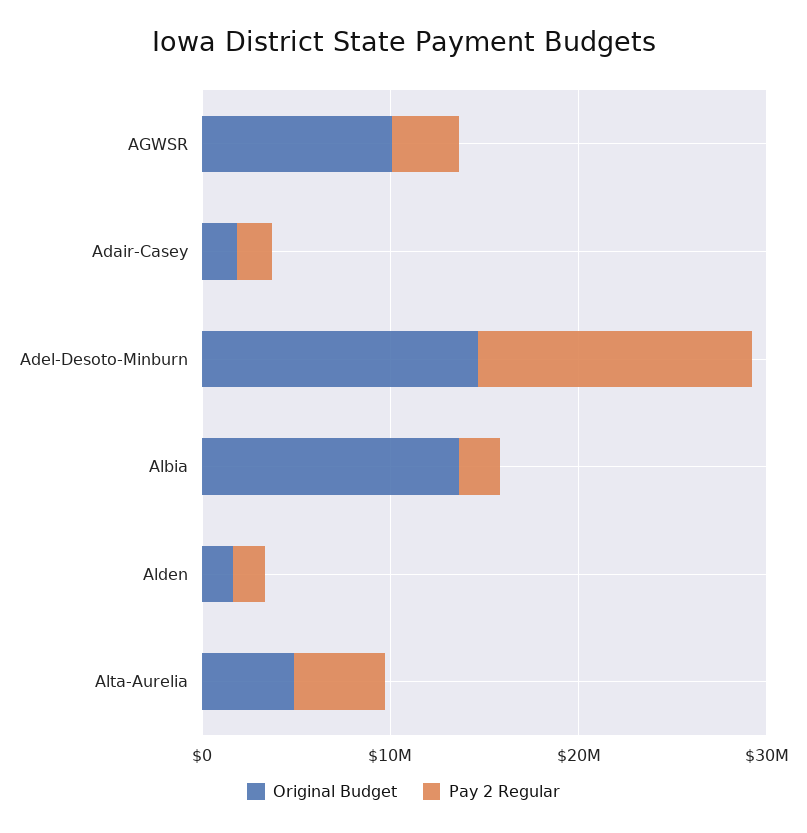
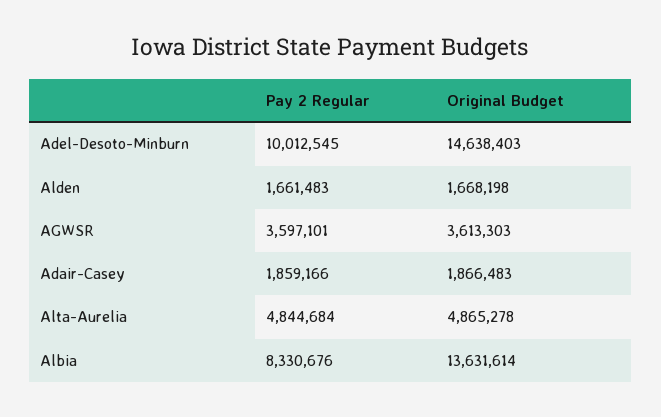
Original Budget, AGWSR: 10000000 -> 3613303
Pay 2 Regular, Adel-Desoto-Minburn: 14000000 -> 10012545
Pay 2 Regular, Albia: 2000000 -> 8330676

